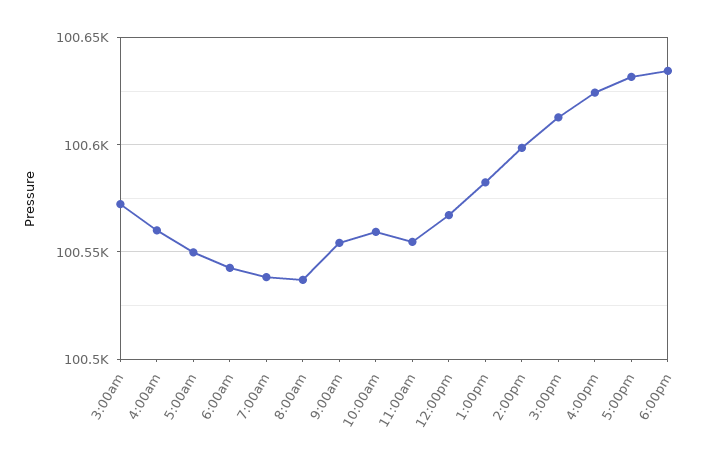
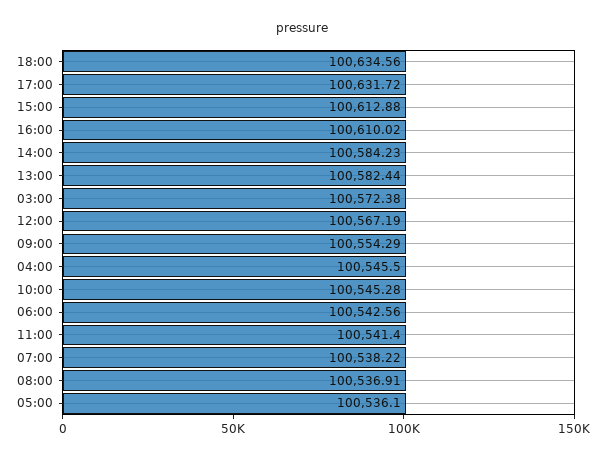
4:00am: 100560 -> 100545.5
5:00am: 100550 -> 100536.1
10:00am: 100560 -> 100545.28
11:00am: 100555 -> 100541.4
2:00pm: 100600 -> 100584.23
4:00pm: 100625 -> 100610.02

